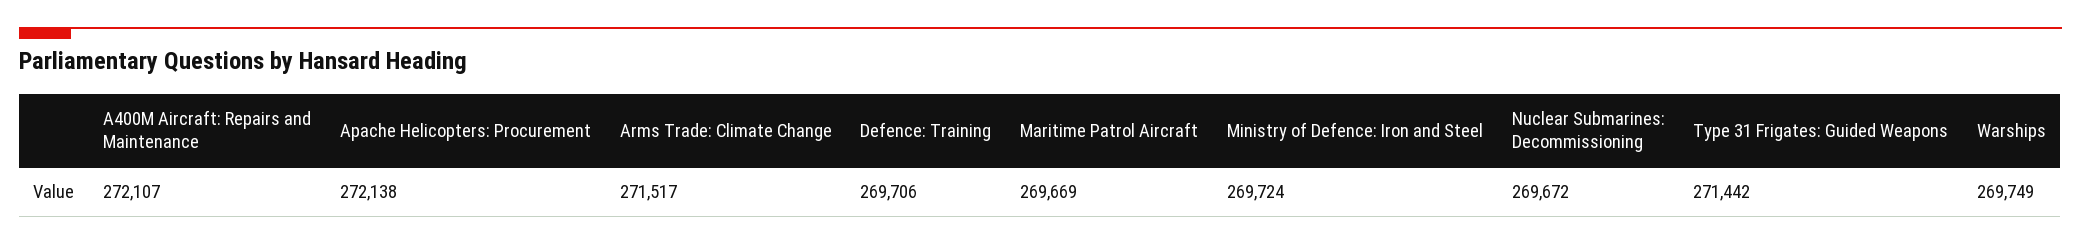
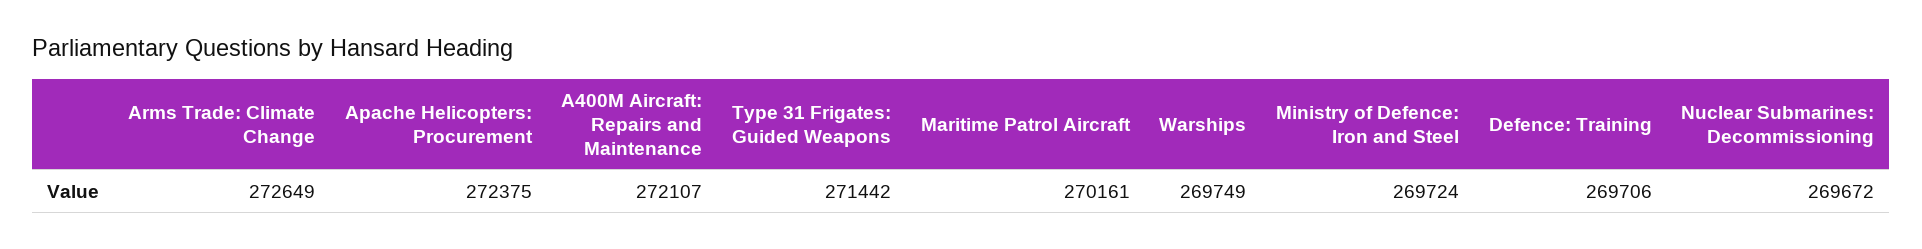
Apache Helicopters: Procurement: 272138 -> 272375
Arms Trade: Climate Change: 271517 -> 272649
Maritime Patrol Aircraft: 269669 -> 270161

